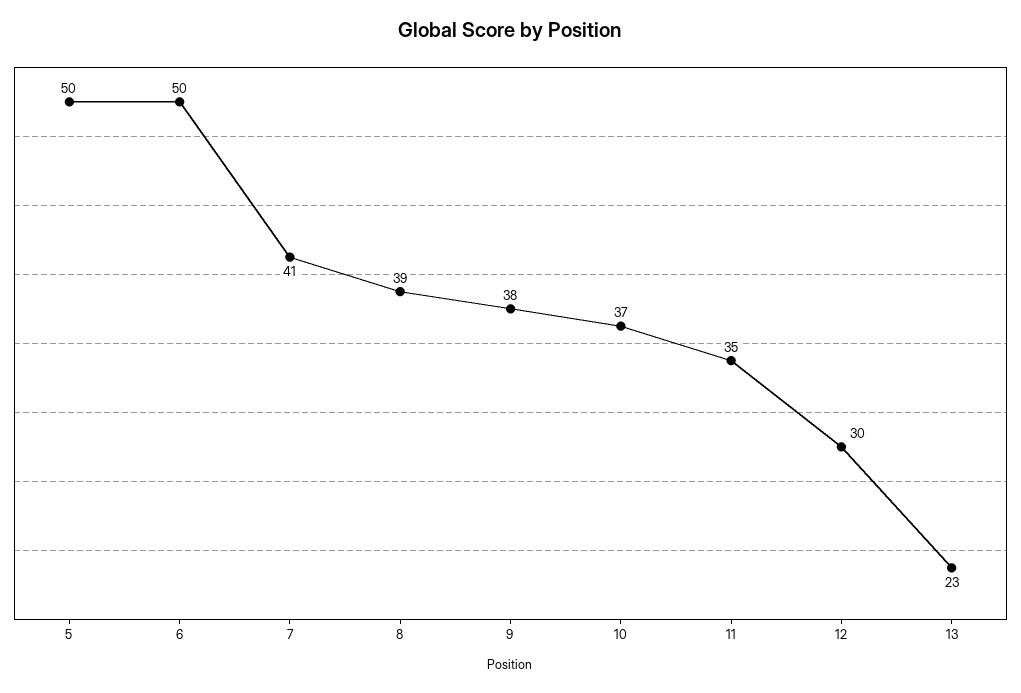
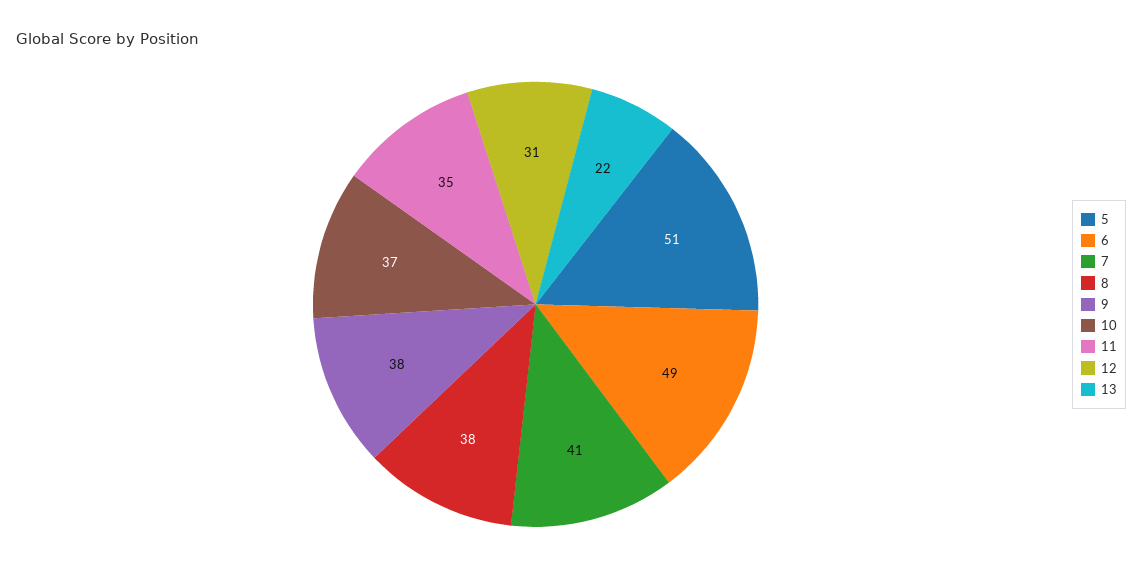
5: 50 -> 51
6: 50 -> 49
8: 39 -> 38
12: 30 -> 31
13: 23 -> 22

